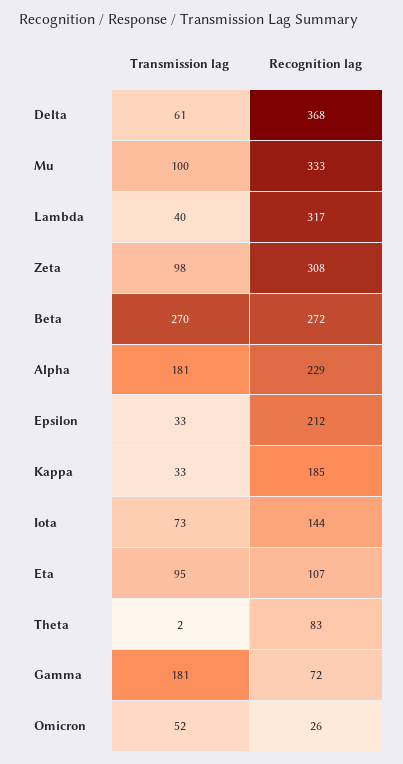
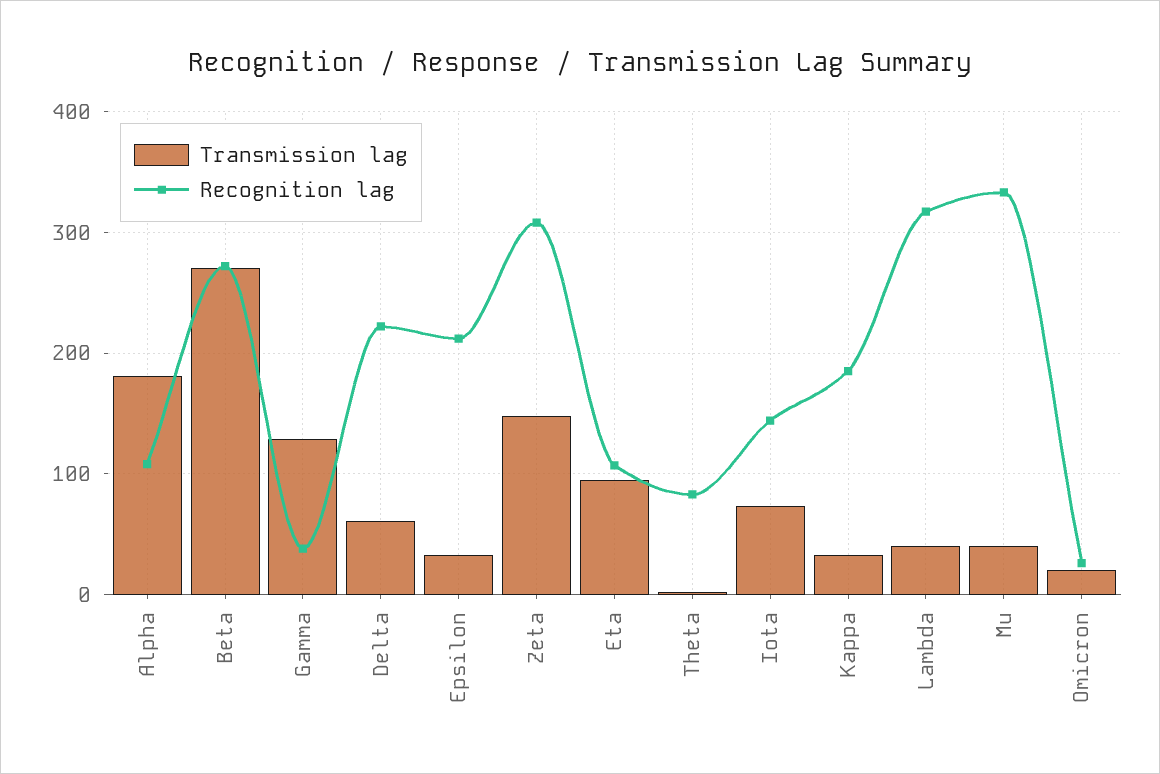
Recognition lag, Delta: 368 -> 220
Transmission lag, Mu: 100 -> 40
Transmission lag, Zeta: 98 -> 150
Recognition lag, Alpha: 229 -> 110
Transmission lag, Gamma: 181 -> 130
Recognition lag, Gamma: 72 -> 40
Transmission lag, Omicron: 52 -> 20

